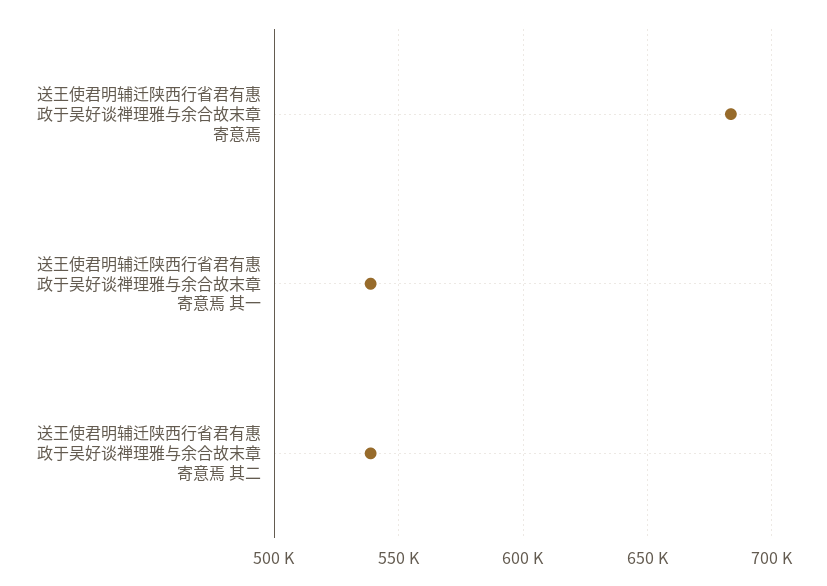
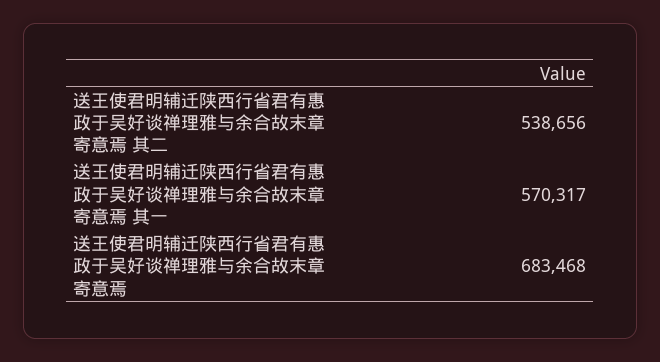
送王使君明辅迁陕西行省君有惠政于吴好谈禅理雅与余合故末章寄意焉 其一: 540000 -> 570317

